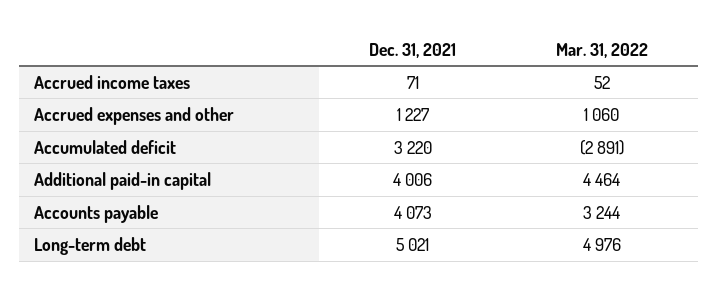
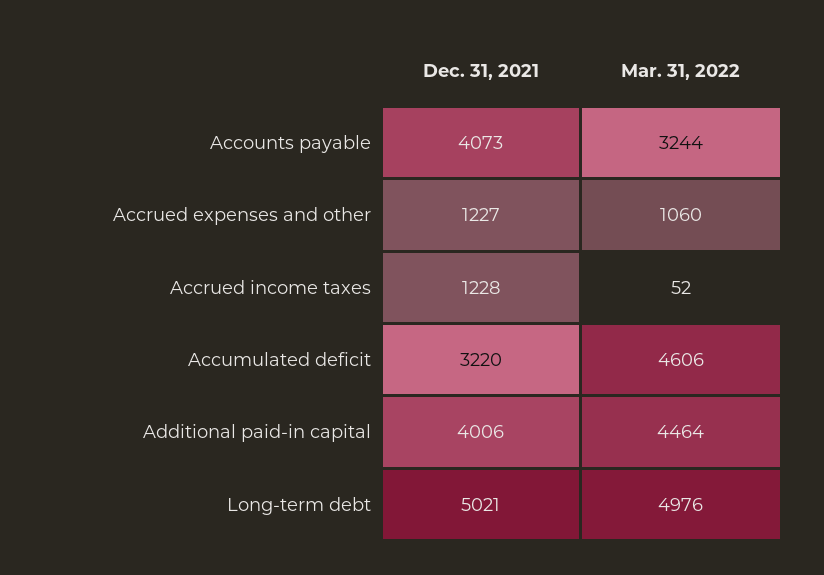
Dec. 31, 2021, Accrued income taxes: 71 -> 1228
Mar. 31, 2022, Accumulated deficit: -2891 -> 4606

